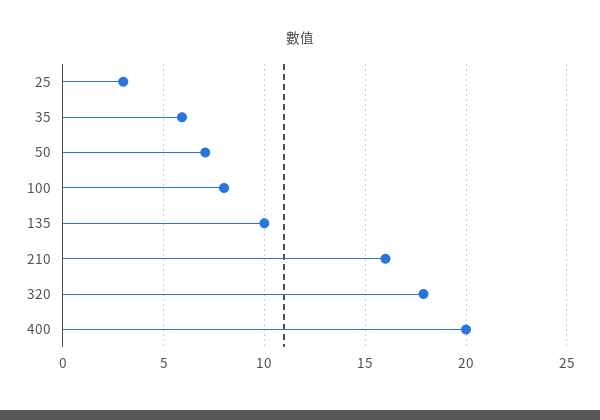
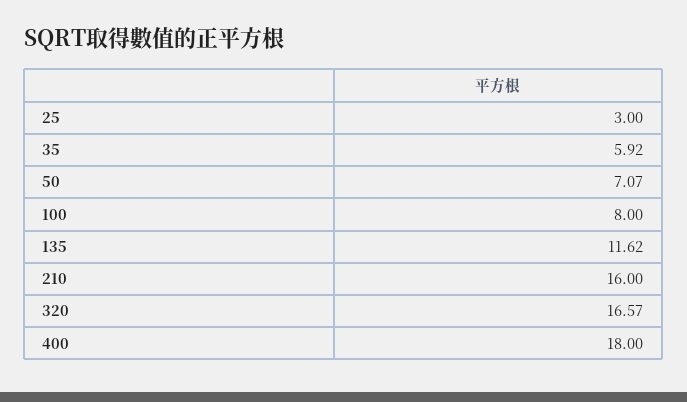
135: 10 -> 11.62
320: 18 -> 16.57
400: 20 -> 18

